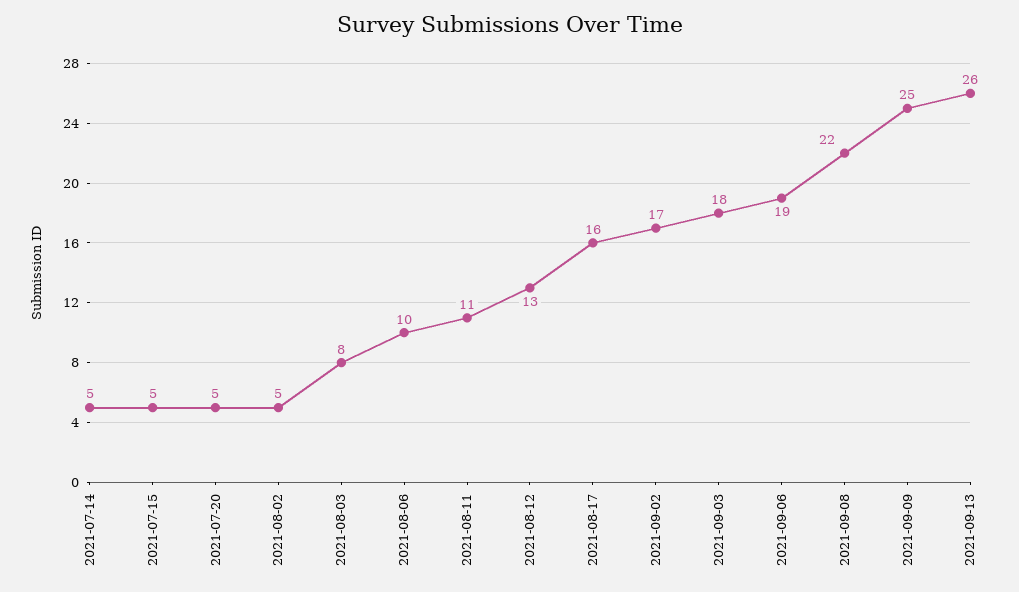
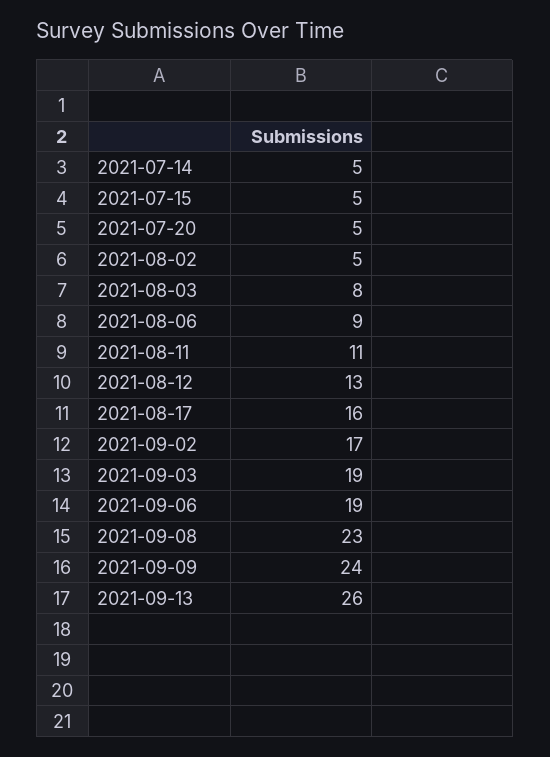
2021-08-06: 10 -> 9
2021-09-03: 18 -> 19
2021-09-08: 22 -> 23
2021-09-09: 25 -> 24

